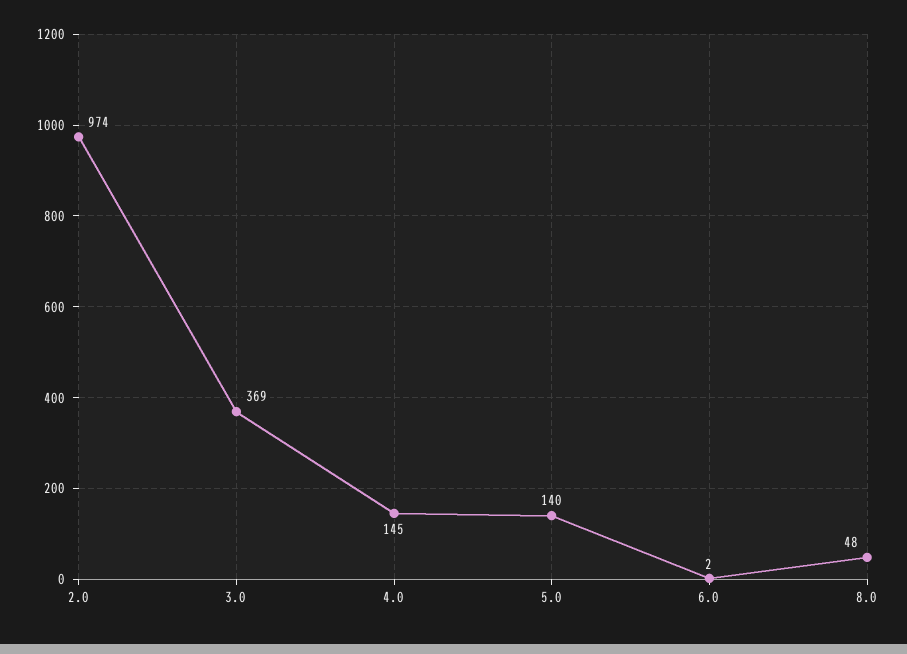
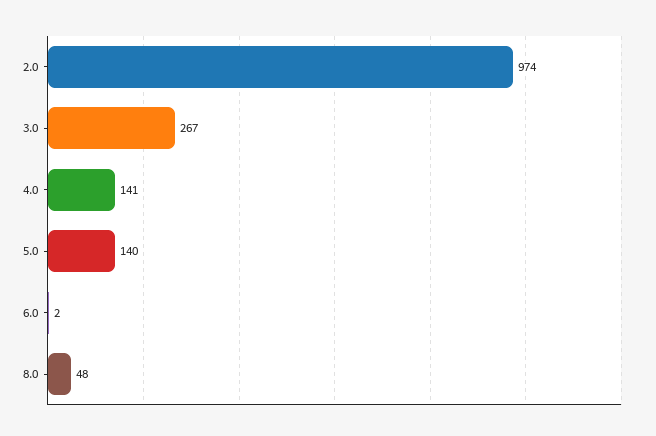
3.0: 369 -> 267
4.0: 145 -> 141

